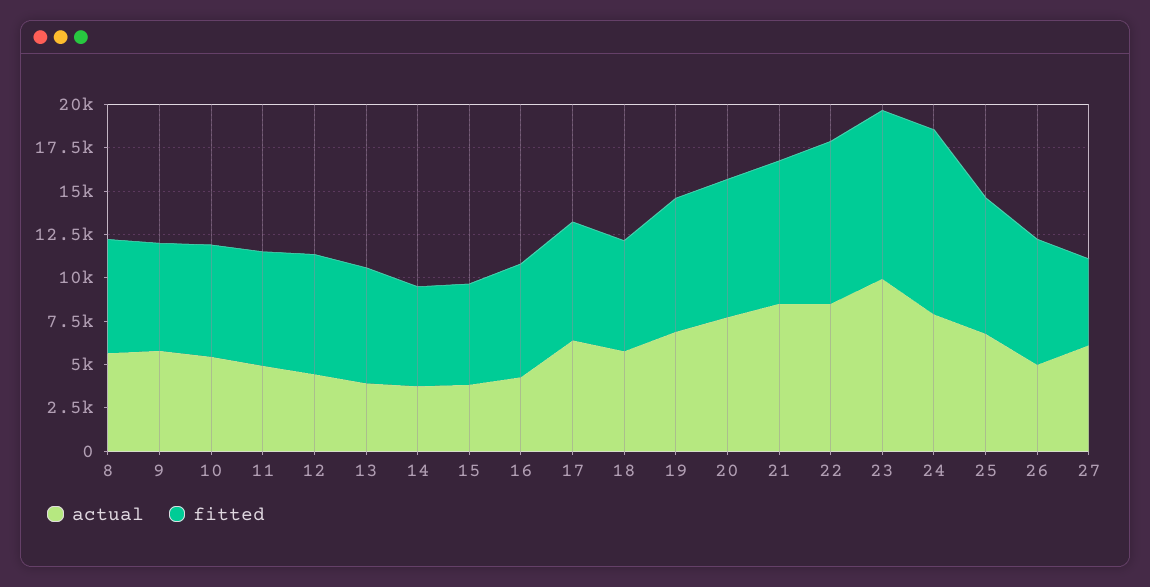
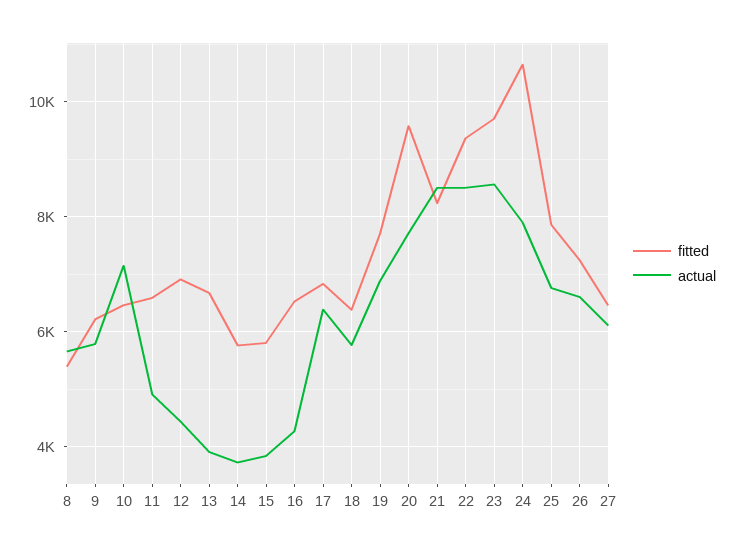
fitted, 8: 6500 -> 5400
actual, 10: 5500 -> 7200
fitted, 20: 8000 -> 9600
actual, 23: 10000 -> 8600
actual, 26: 5000 -> 6600
fitted, 27: 5000 -> 6400

